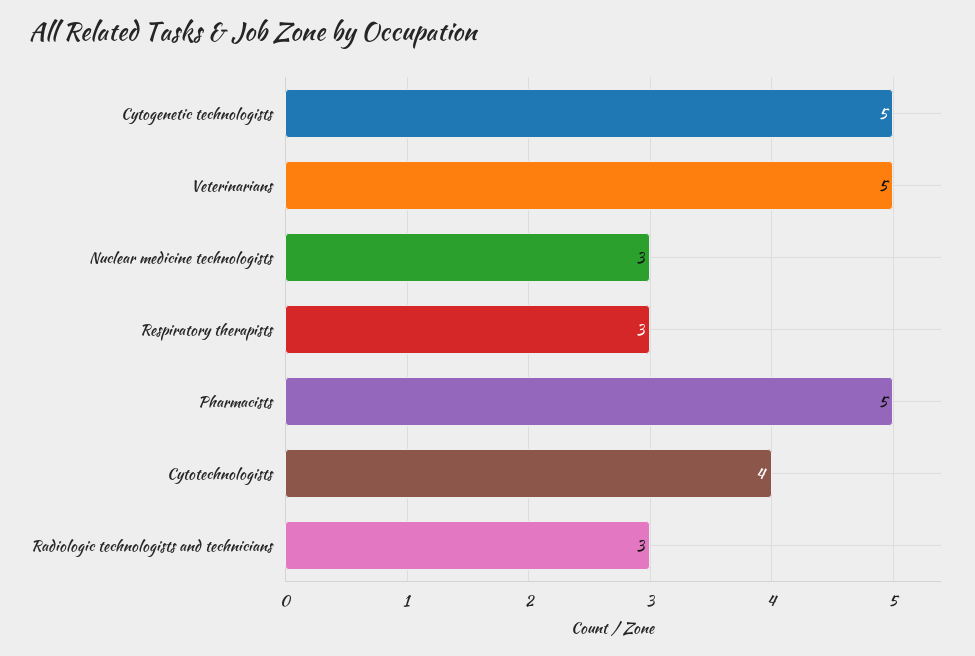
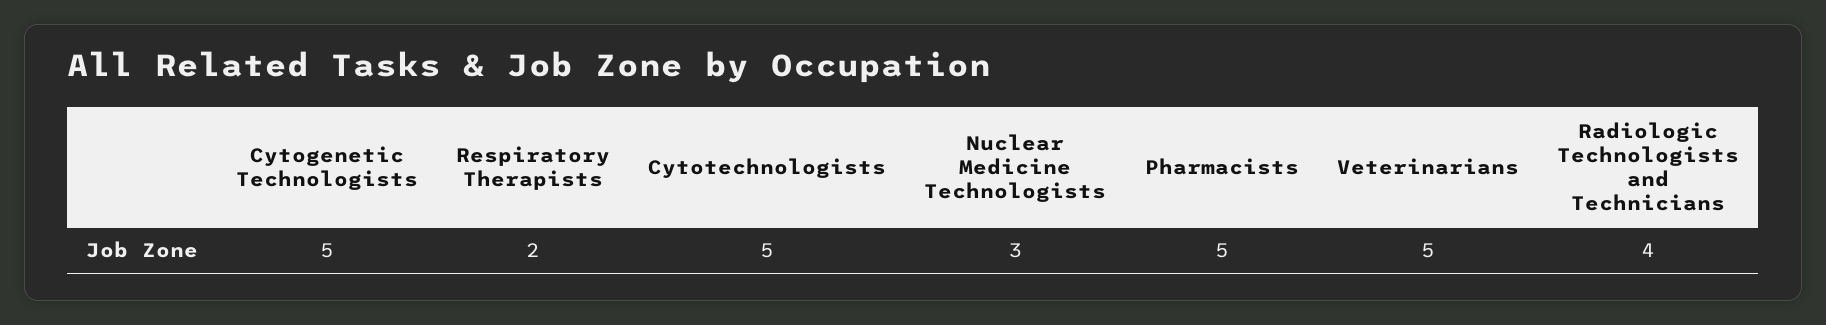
Respiratory therapists: 3 -> 2
Cytotechnologists: 4 -> 5
Radiologic technologists and technicians: 3 -> 4

